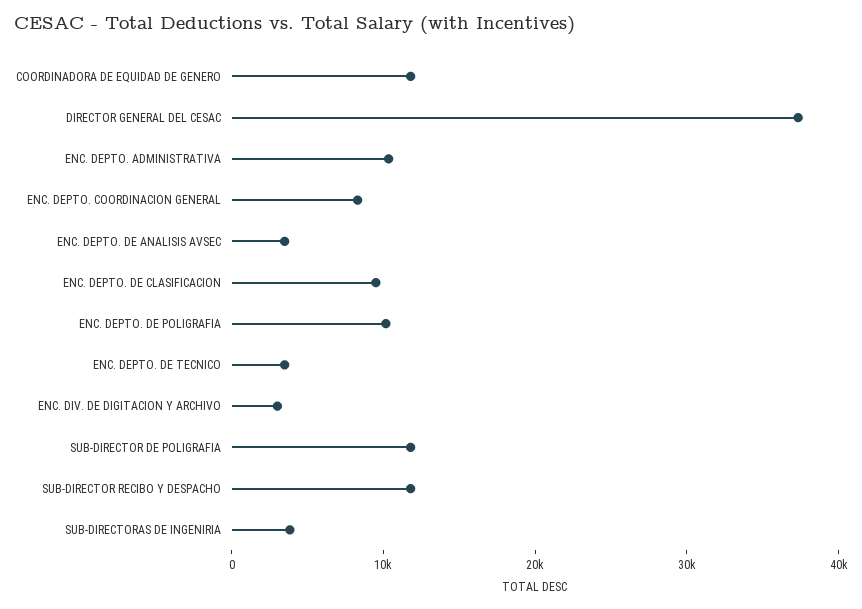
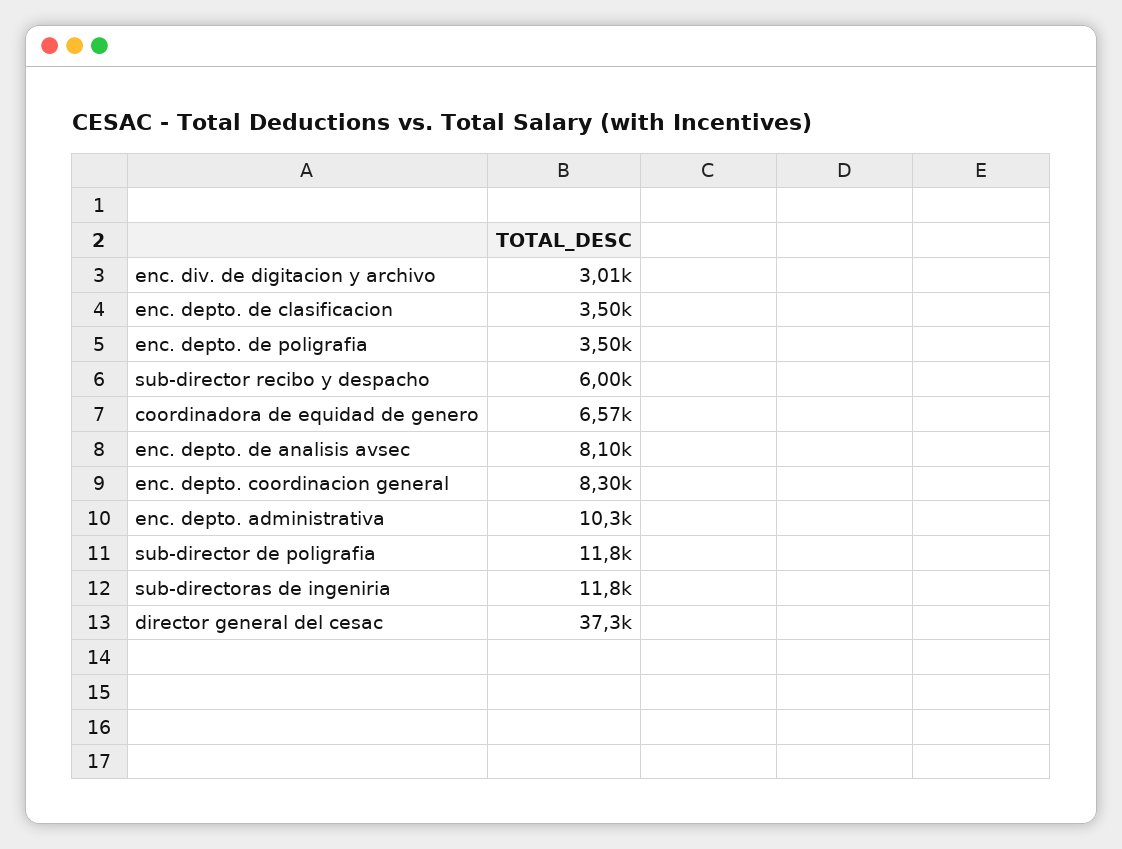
COORDINADORA DE EQUIDAD DE GENERO: 12000 -> 6570
ENC. DEPTO. DE ANALISIS AVSEC: 4000 -> 8100
ENC. DEPTO. DE CLASIFICACION: 10000 -> 3500
ENC. DEPTO. DE POLIGRAFIA: 10000 -> 3500
ENC. DEPTO. DE TECNICO: 4000 -> none
SUB-DIRECTOR RECIBO Y DESPACHO: 12000 -> 6000
SUB-DIRECTORAS DE INGENIRIA: 4000 -> 11800

